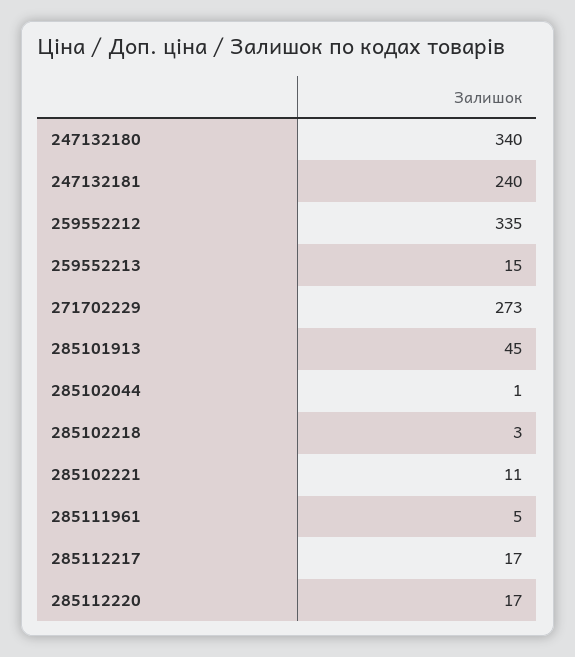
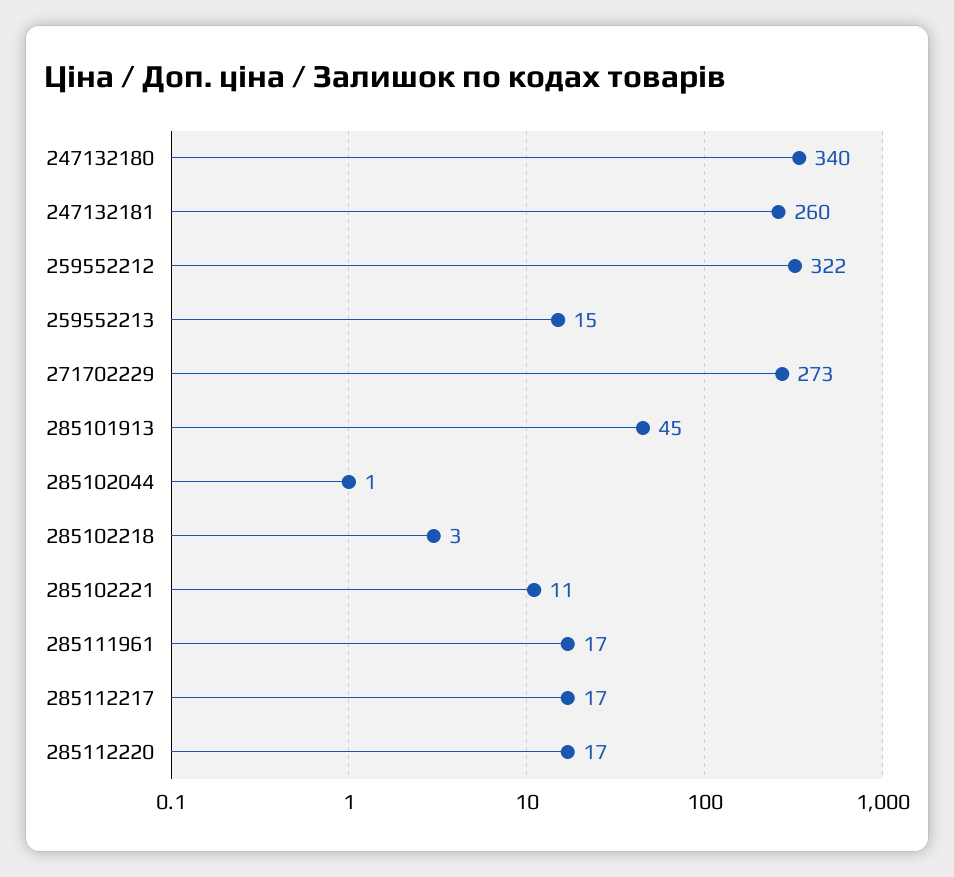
247132181: 240 -> 260
259552212: 335 -> 322
285111961: 5 -> 17

